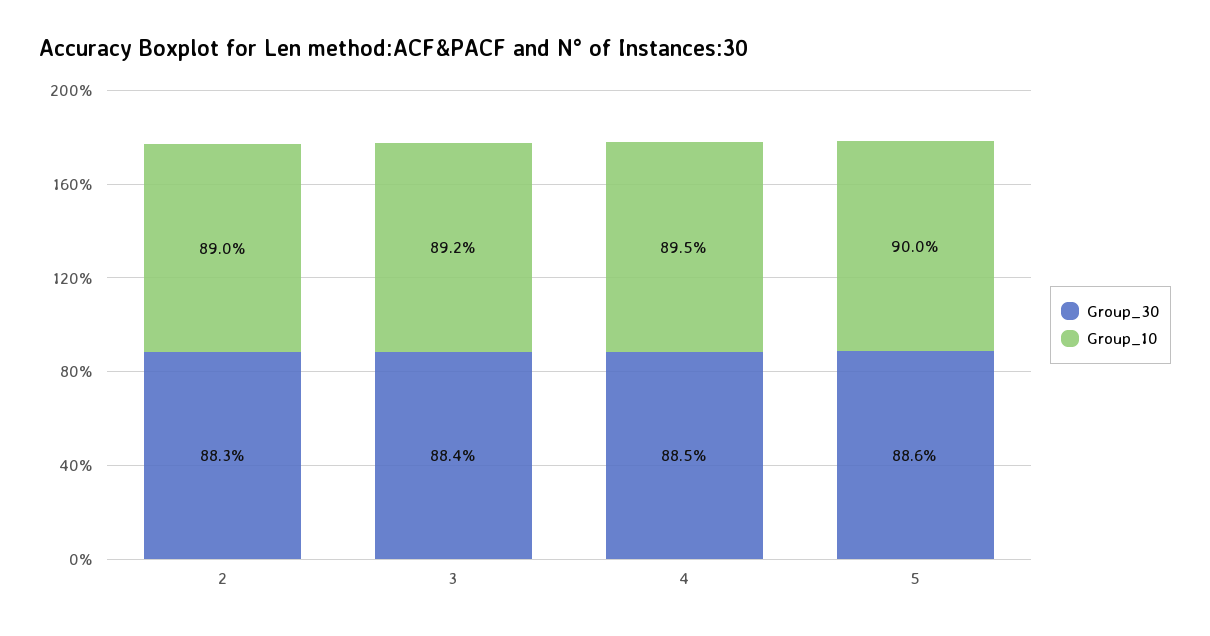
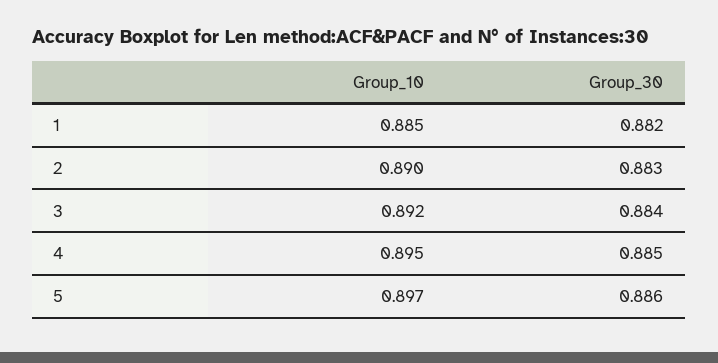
Group_10, 5: 0.9 -> 0.897
Group_10, 1: none -> 0.885
Group_30, 1: none -> 0.882

